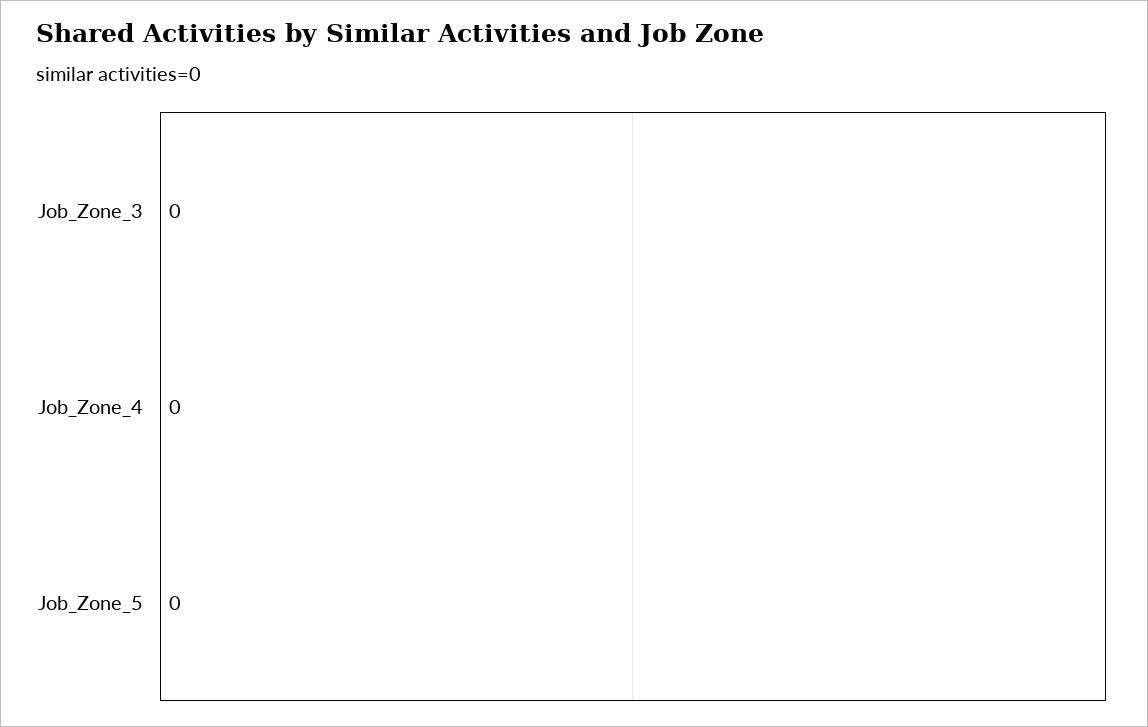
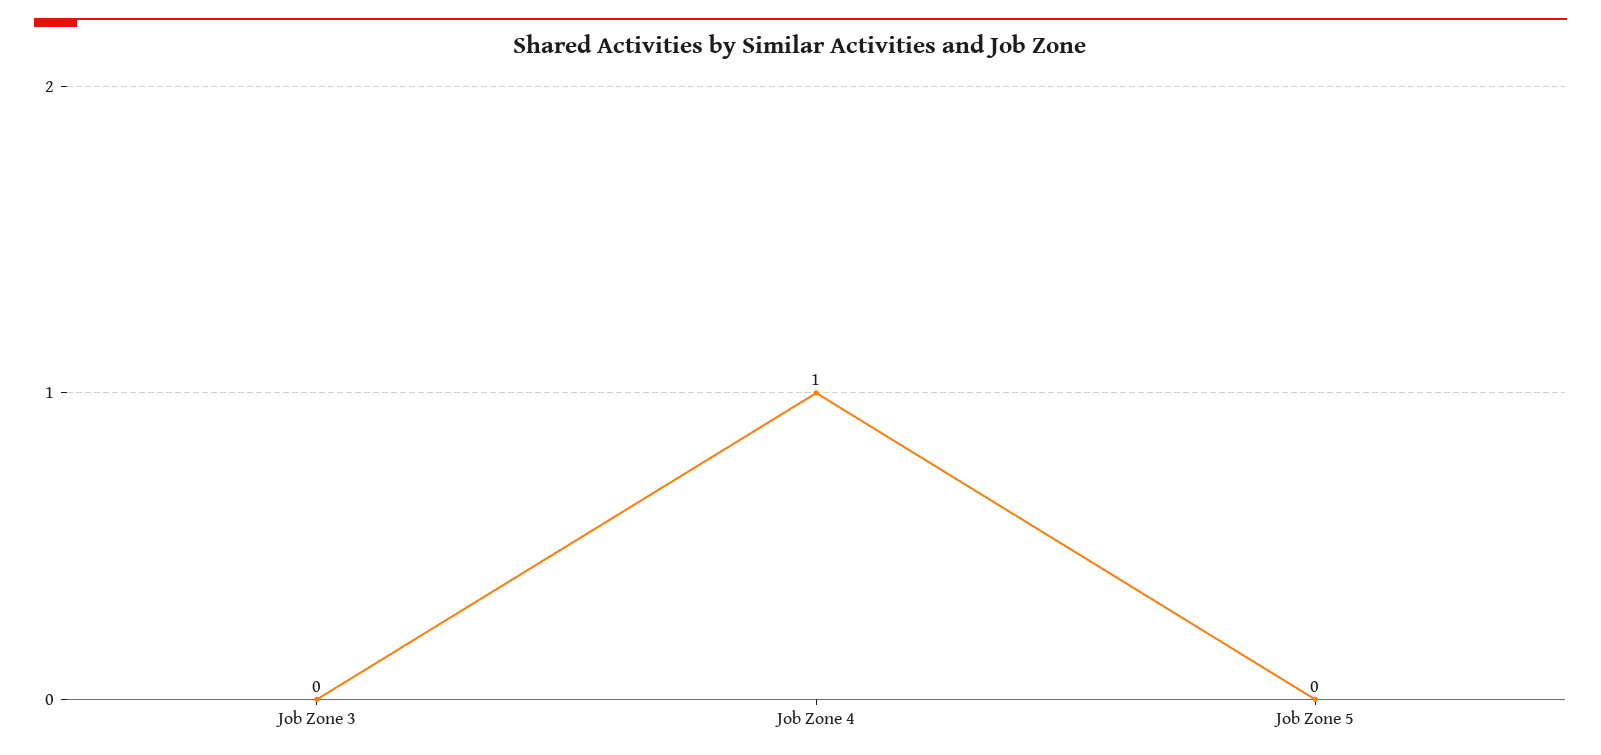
Job_Zone_4: 0 -> 1

